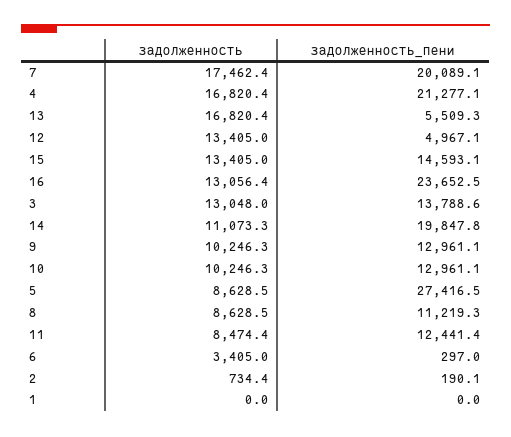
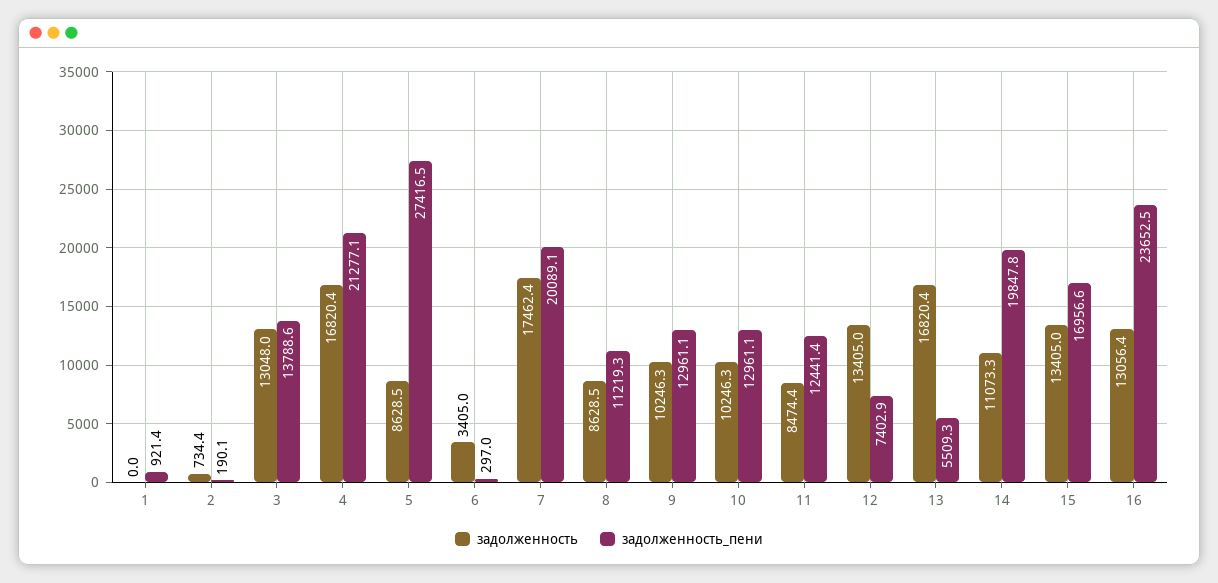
задолженность_пени, 12: 4967.1 -> 7402.9
задолженность_пени, 15: 14593.1 -> 16956.6
задолженность_пени, 1: 0 -> 921.4

